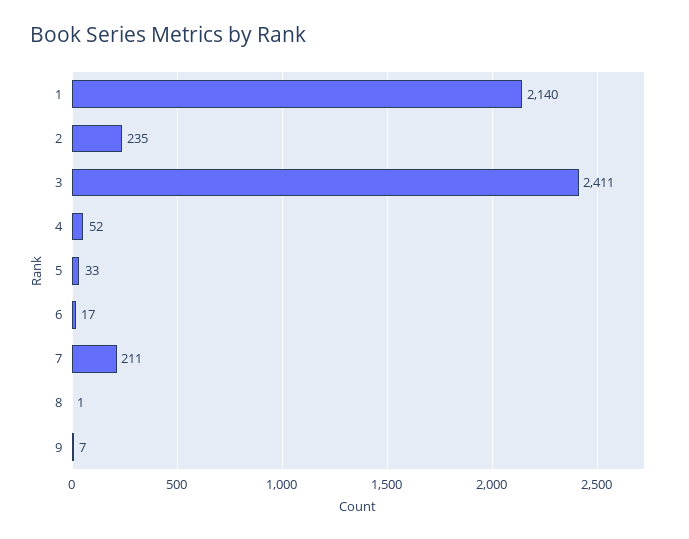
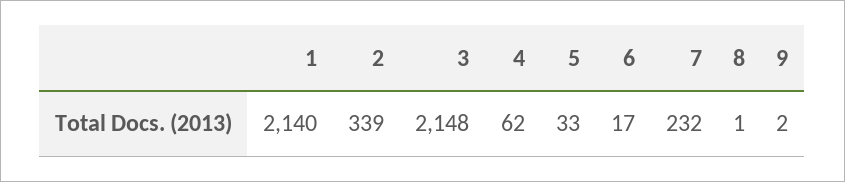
2: 235 -> 339
3: 2411 -> 2148
4: 52 -> 62
7: 211 -> 232
9: 7 -> 2

